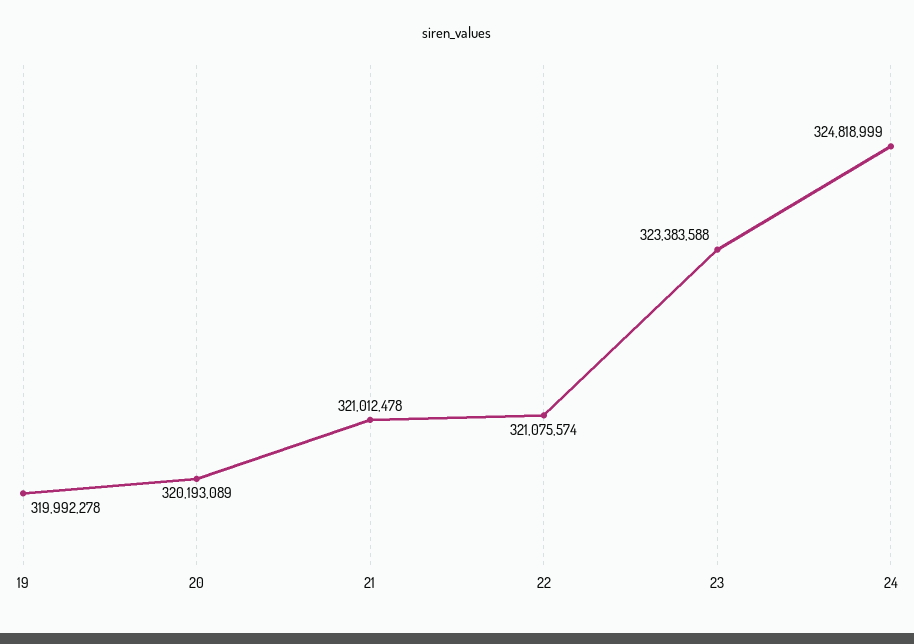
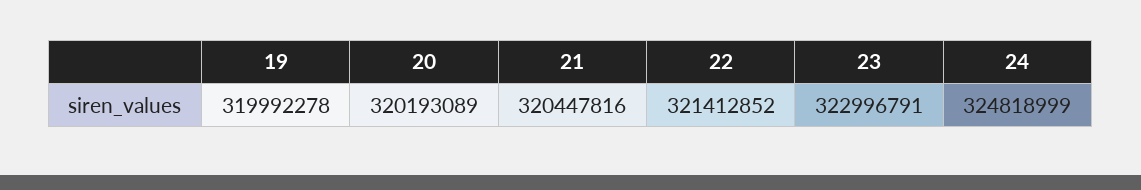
21: 321012478 -> 320447816
22: 321075574 -> 321412852
23: 323383588 -> 322996791

